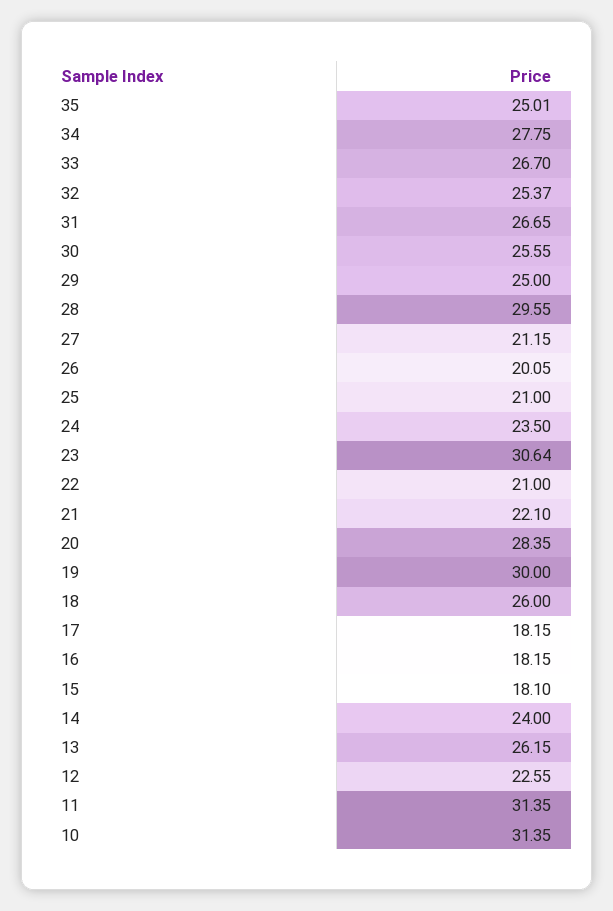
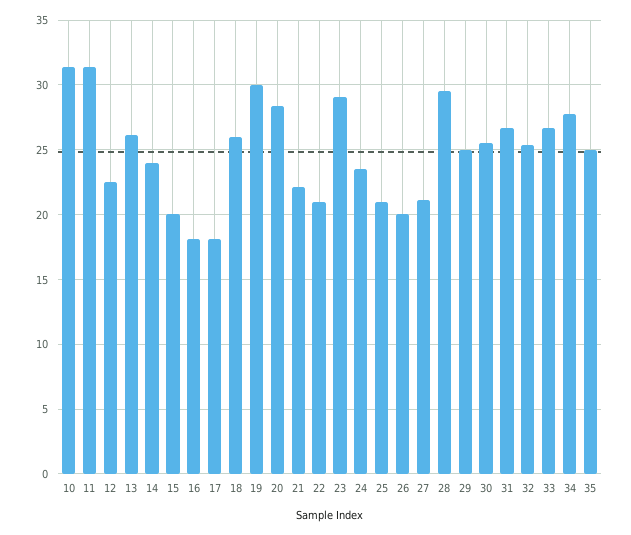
23: 30.64 -> 29
15: 18.1 -> 20

